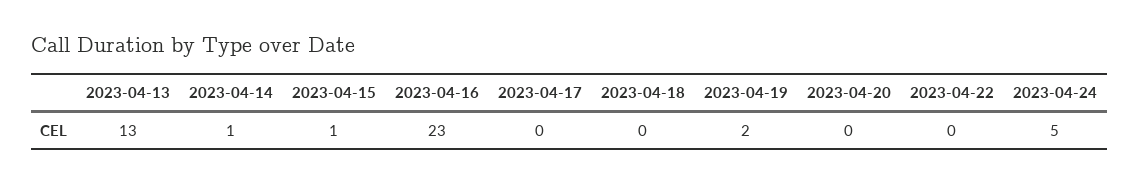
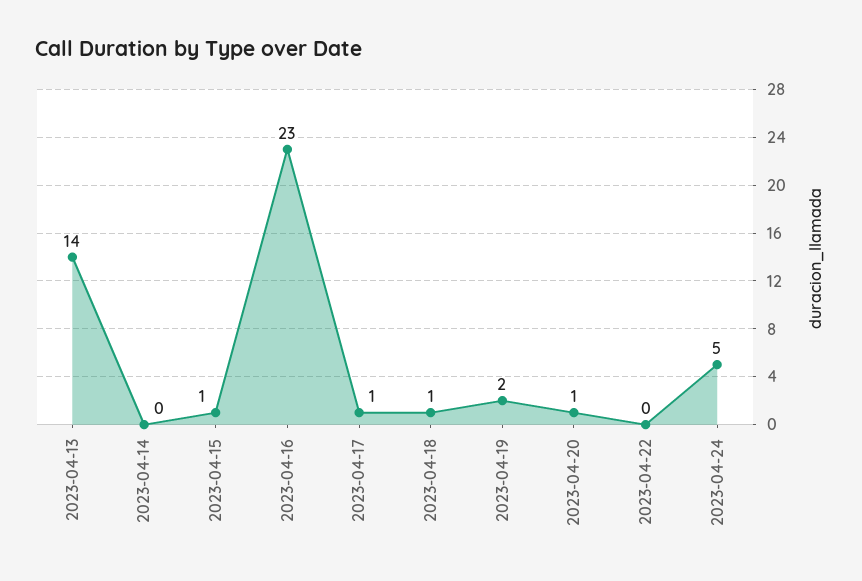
2023-04-13: 13 -> 14
2023-04-14: 1 -> 0
2023-04-17: 0 -> 1
2023-04-18: 0 -> 1
2023-04-20: 0 -> 1

